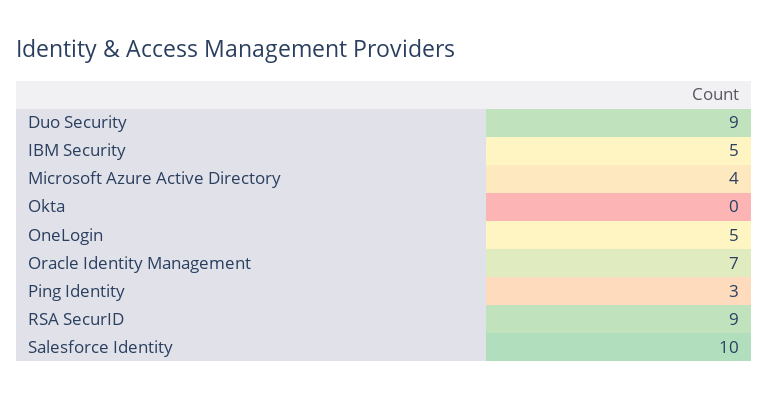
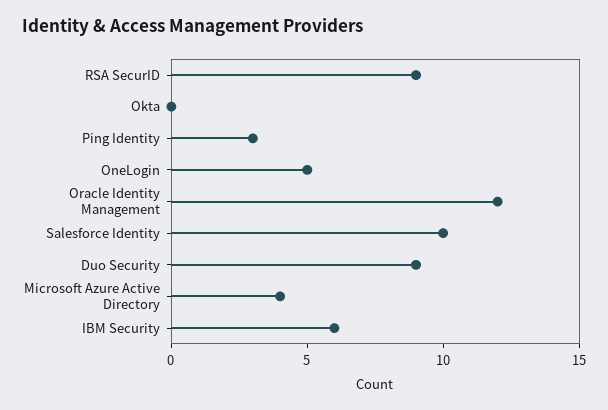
IBM Security: 5 -> 6
Oracle Identity Management: 7 -> 12

